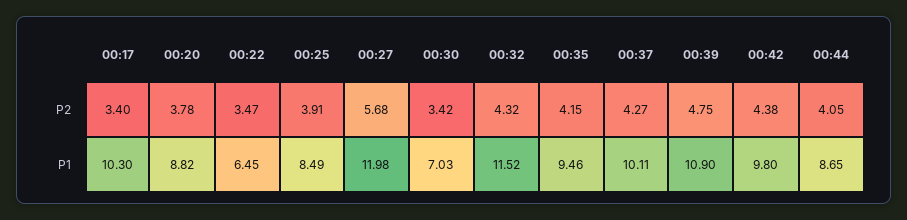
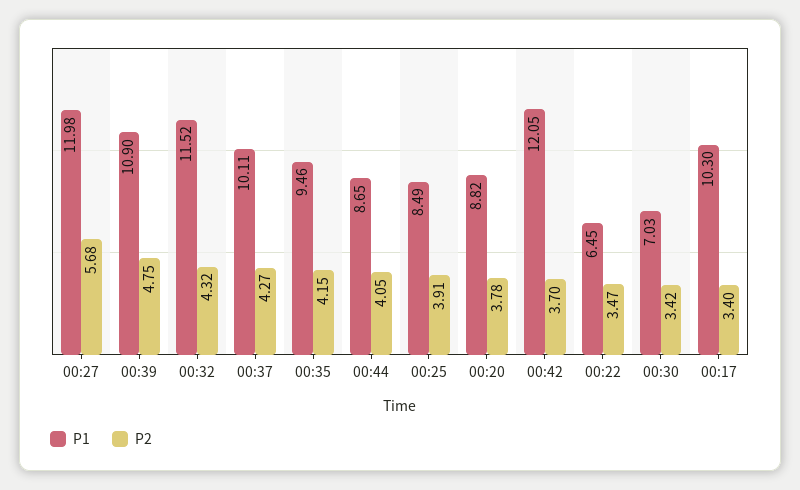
P2, 00:42: 4.38 -> 3.7
P1, 00:42: 9.8 -> 12.05

